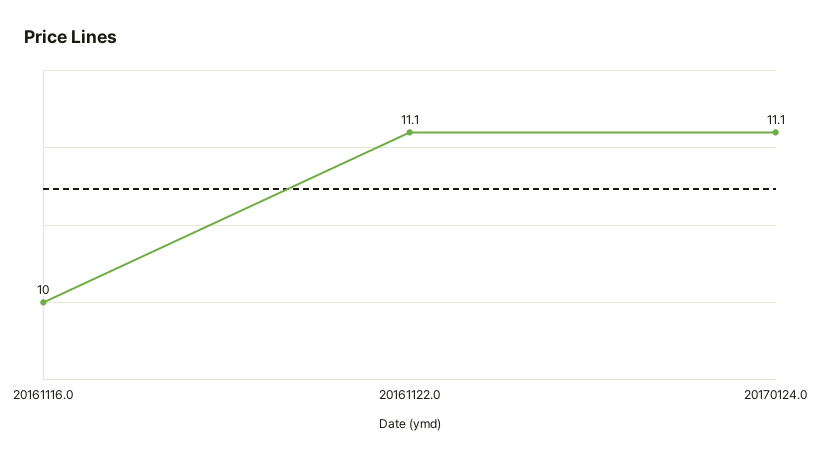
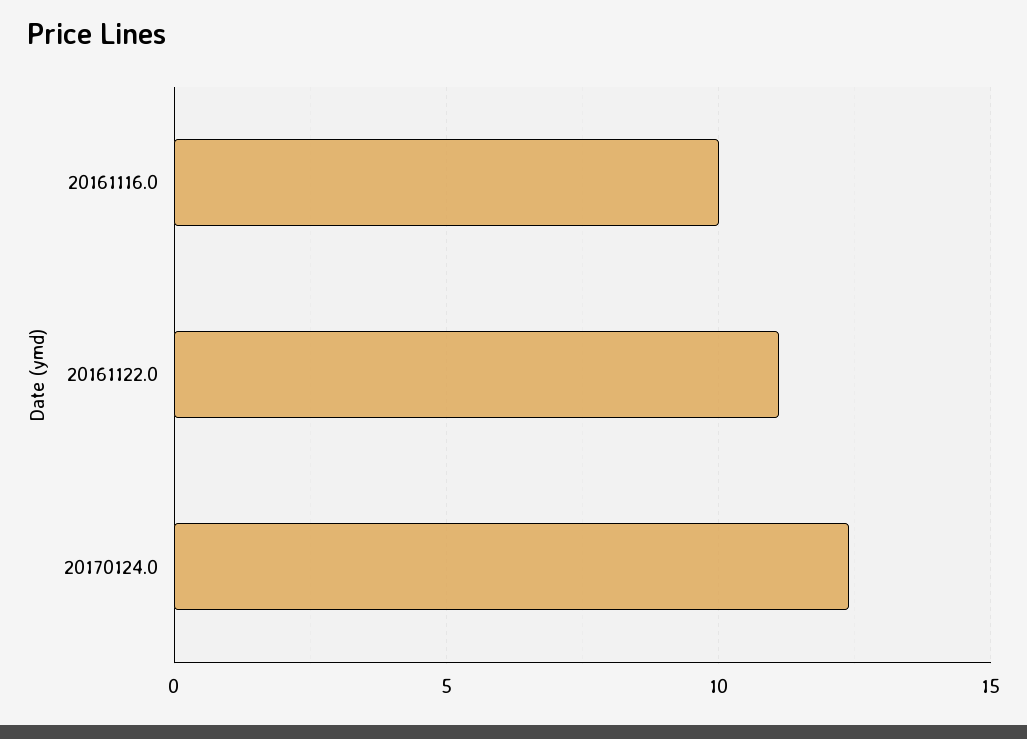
20170124.0: 11.1 -> 12.5

